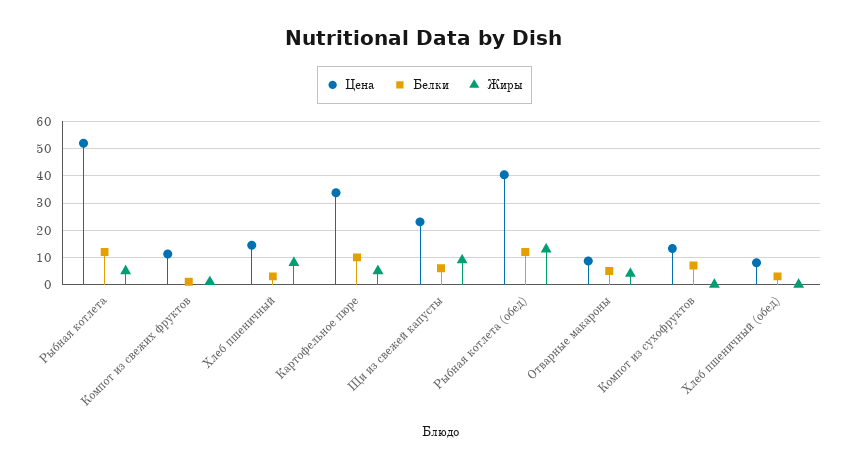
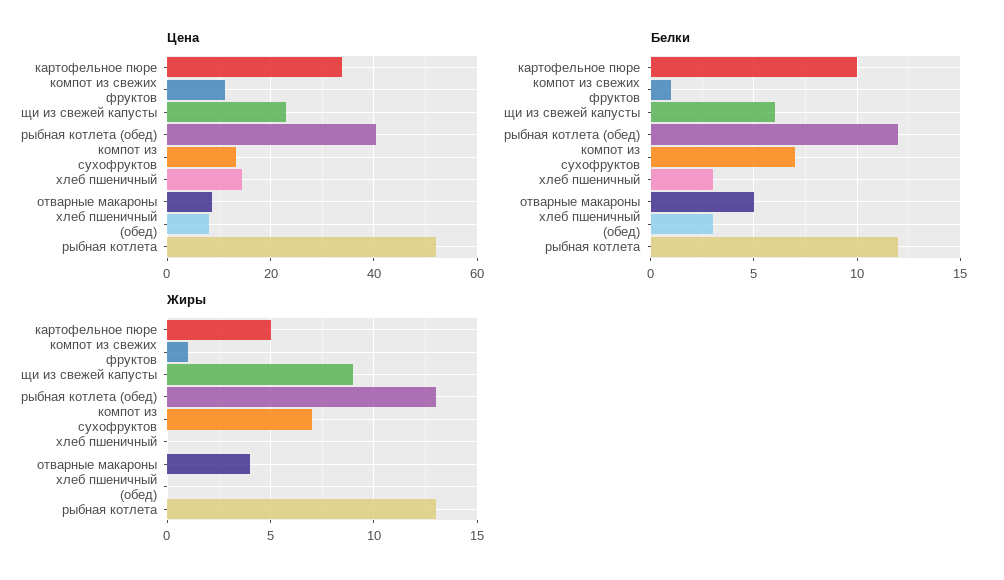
Жиры, Рыбная котлета: 5 -> 13
Жиры, Хлеб пшеничный: 7.5 -> 0
Жиры, Компот из сухофруктов: 0 -> 7

